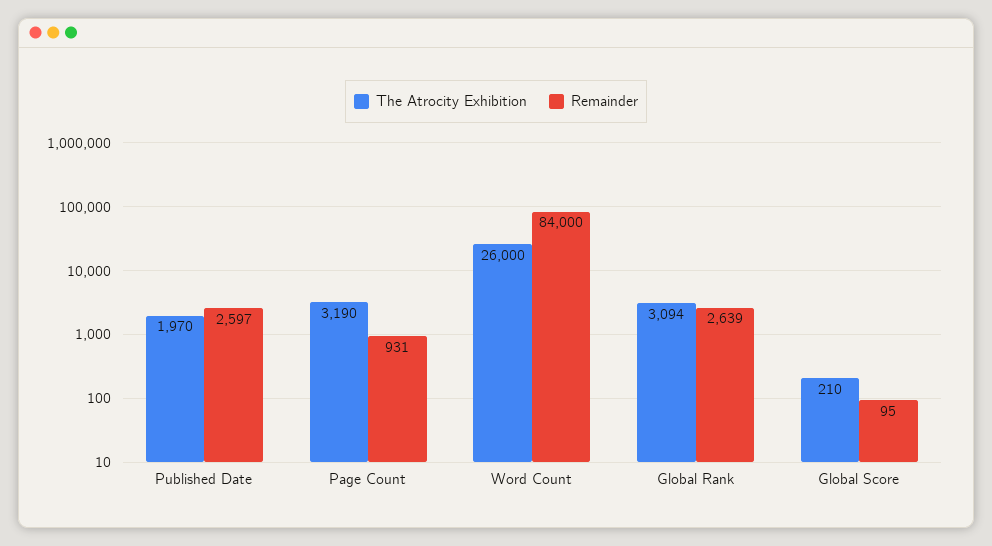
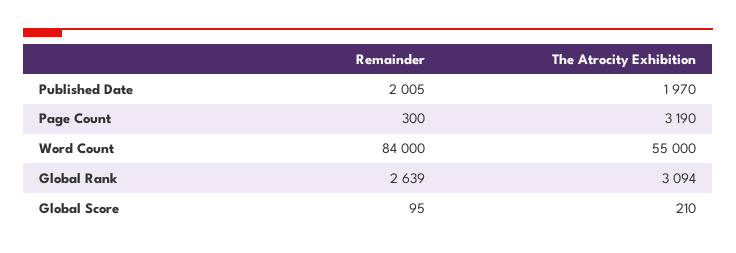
Remainder, Published Date: 2597 -> 2005
Remainder, Page Count: 931 -> 300
The Atrocity Exhibition, Word Count: 26000 -> 55000

